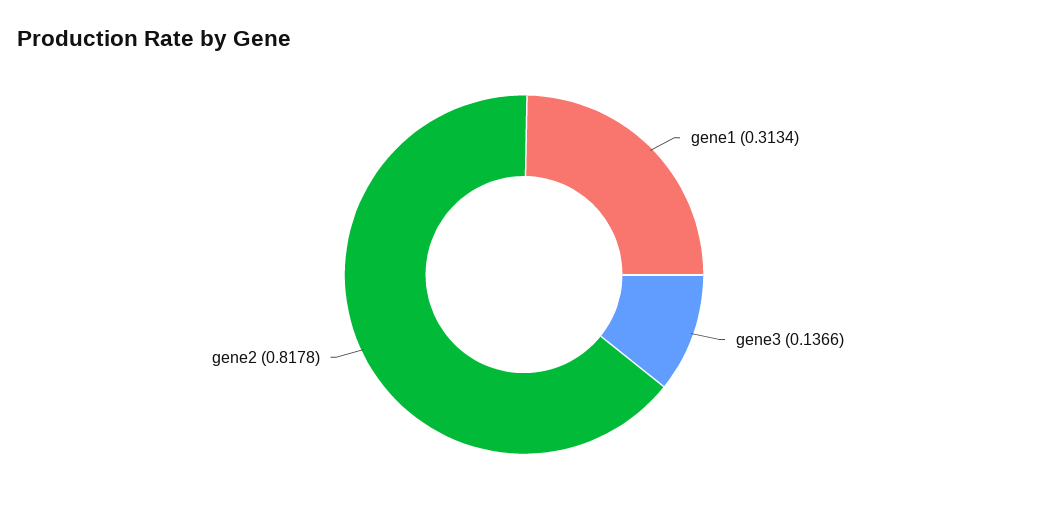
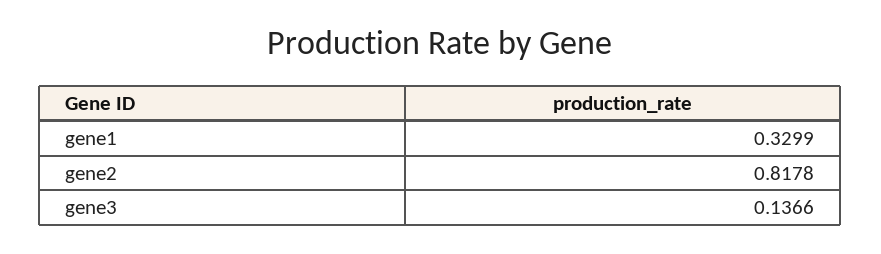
gene1: 0.3134 -> 0.3299

